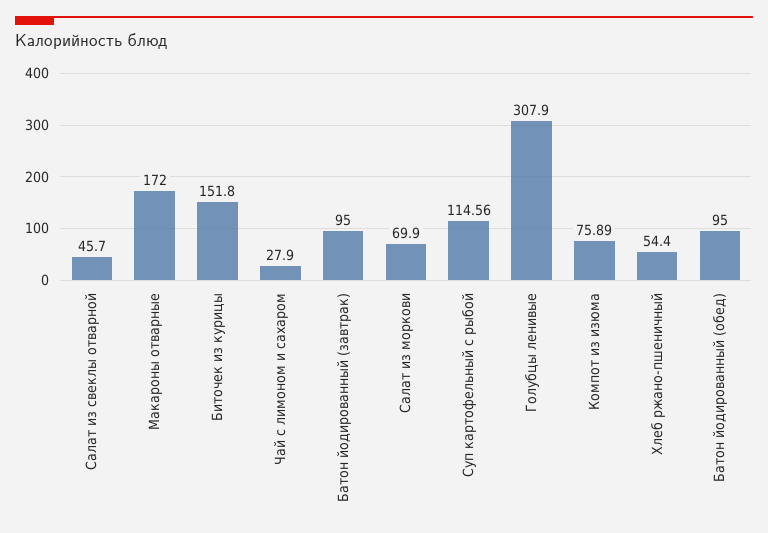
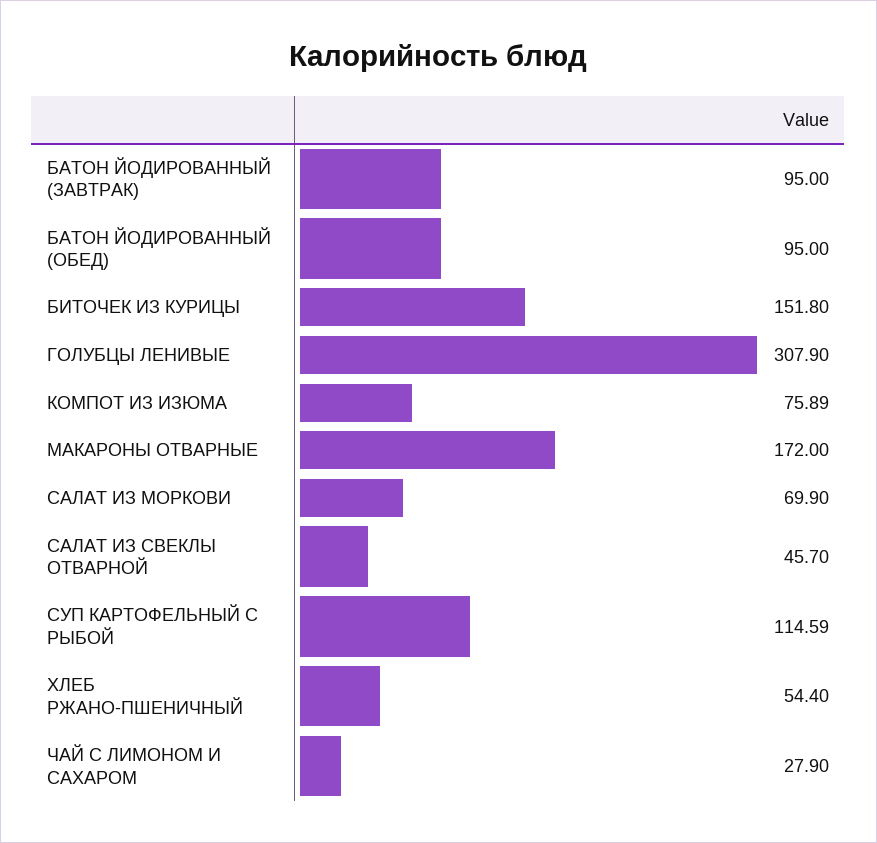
Суп картофельный с рыбой: 114.56 -> 114.59

